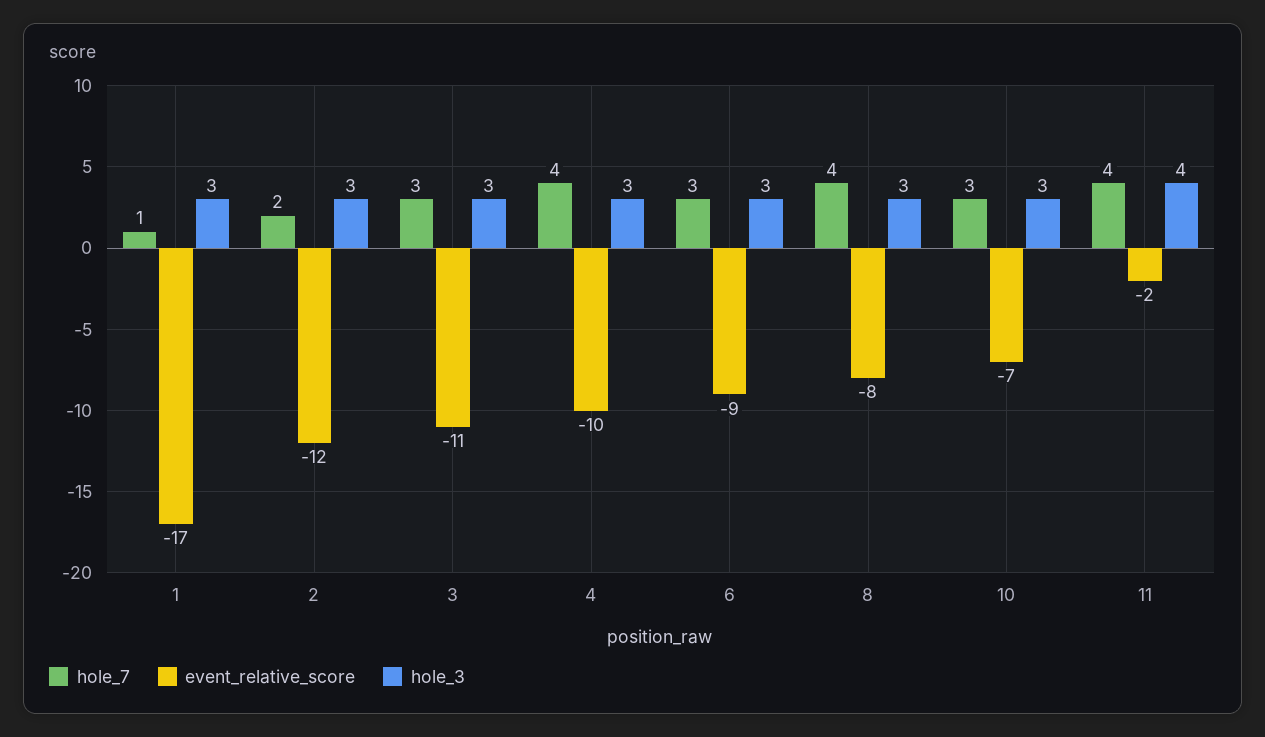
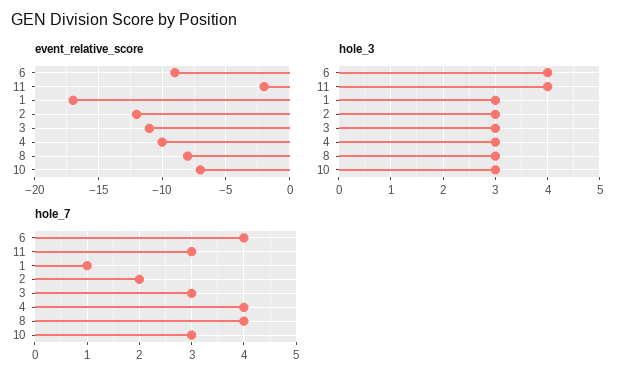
hole_7, 6: 3 -> 4
hole_3, 6: 3 -> 4
hole_7, 11: 4 -> 3

